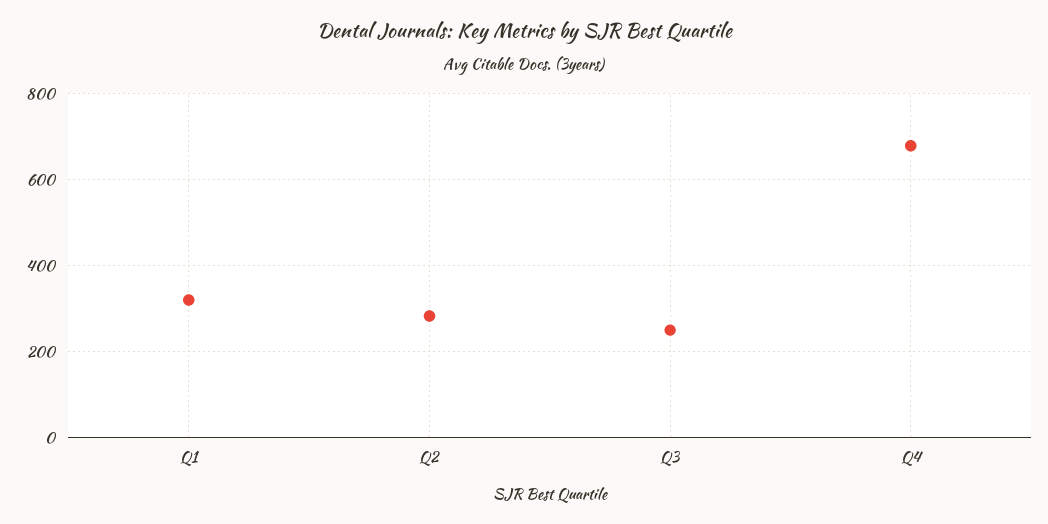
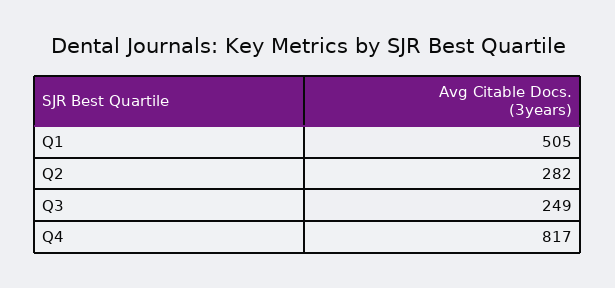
Q1: 320 -> 505
Q4: 680 -> 817

